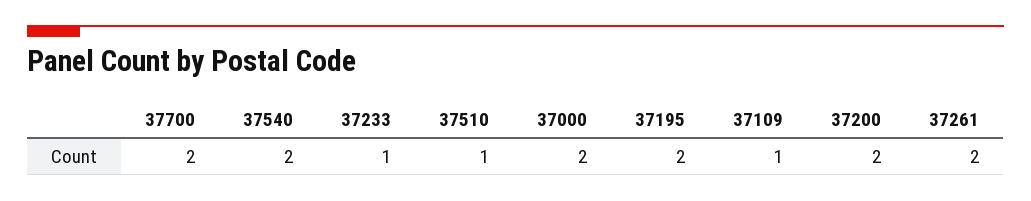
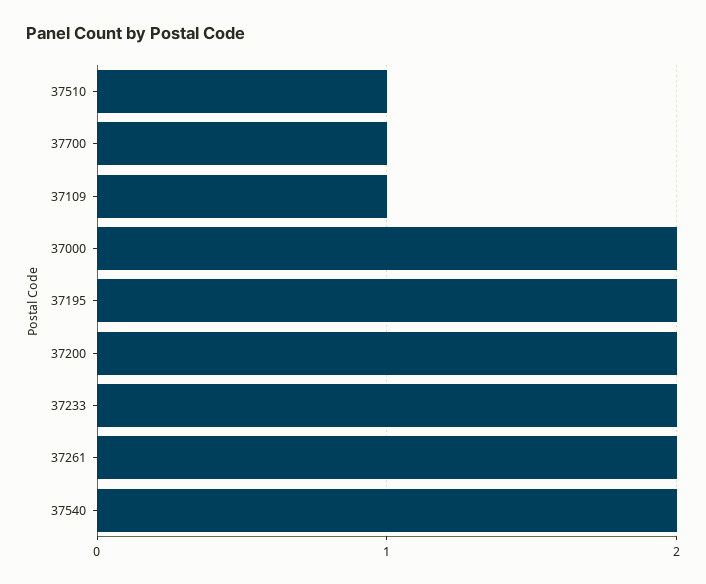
37700: 2 -> 1
37233: 1 -> 2

